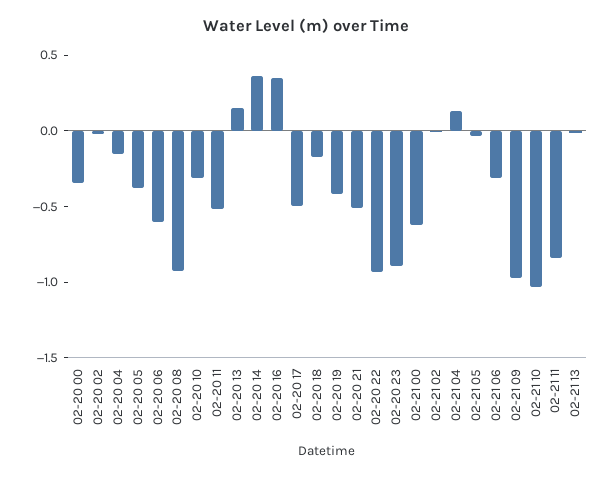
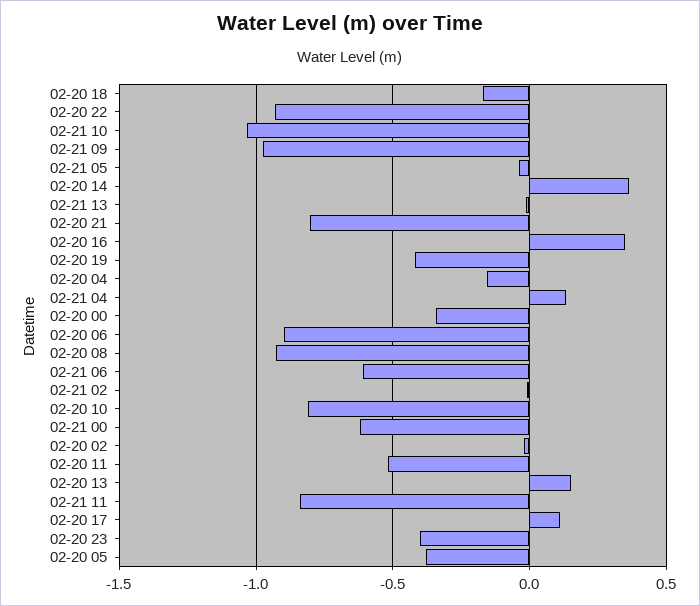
02-20 06: -0.6 -> -0.9
02-20 10: -0.3 -> -0.8
02-20 17: -0.5 -> 0.1
02-20 21: -0.5 -> -0.8
02-20 23: -0.9 -> -0.4
02-21 06: -0.3 -> -0.6

